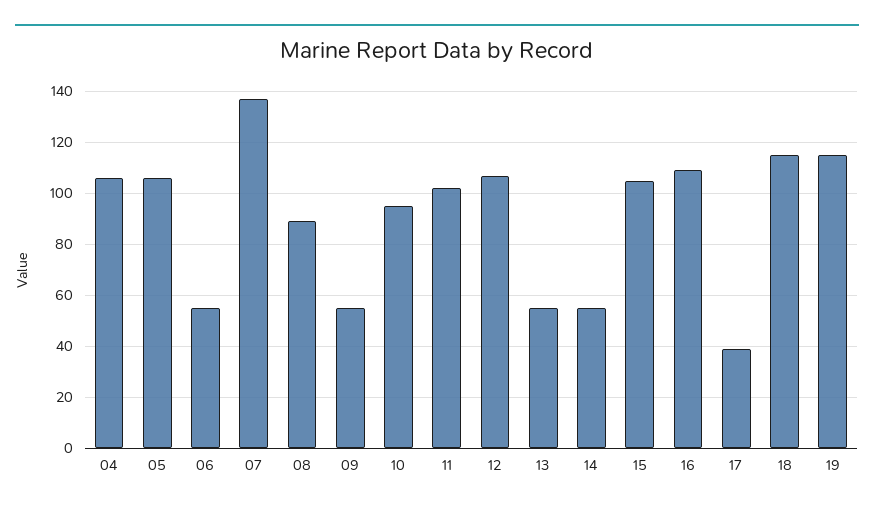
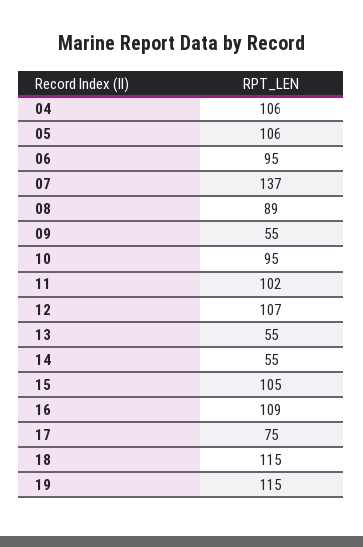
06: 55 -> 95
17: 40 -> 75

